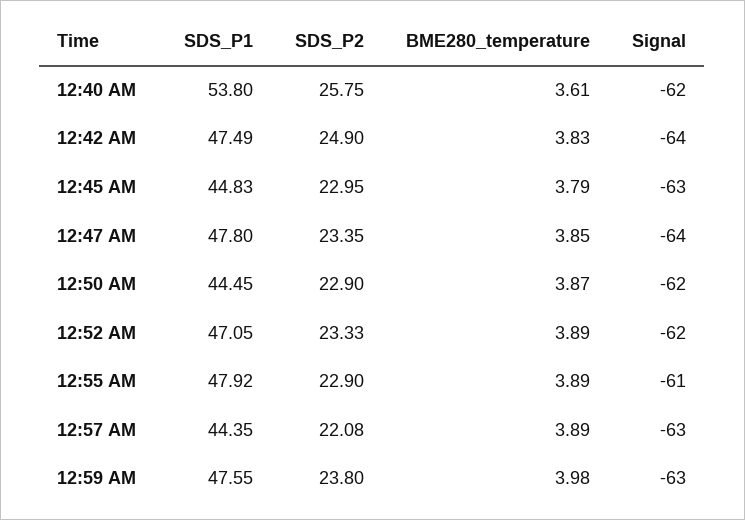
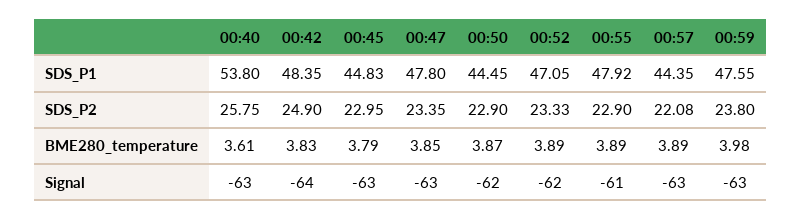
Signal, 12:40 AM: -62 -> -63
SDS_P1, 12:42 AM: 47.49 -> 48.35
Signal, 12:47 AM: -64 -> -63

